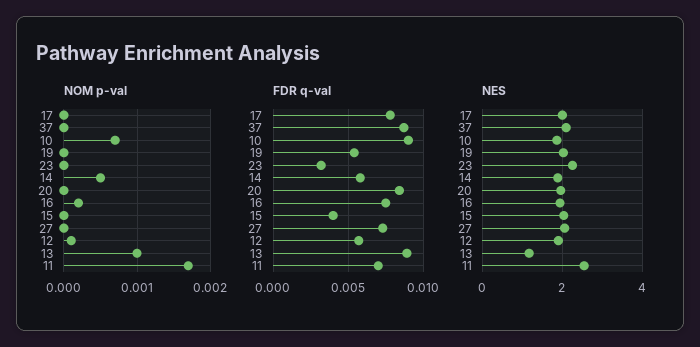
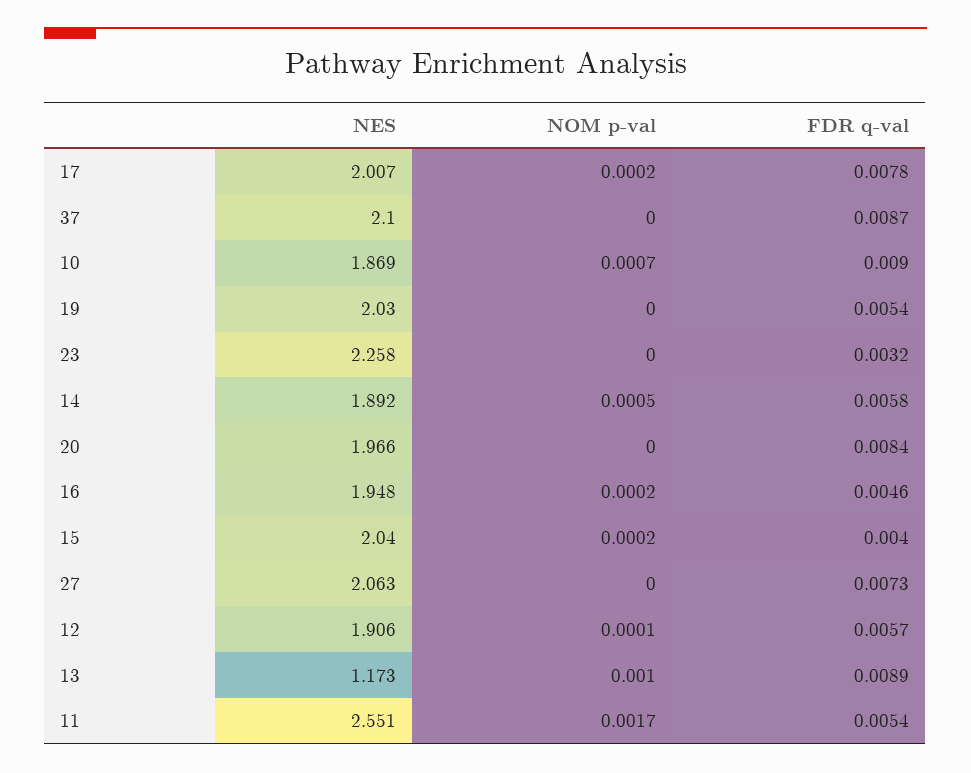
NOM p-val, 17: 0 -> 0.0002
NOM p-val, 15: 0 -> 0.0002
FDR q-val, 16: 0.0075 -> 0.0046
FDR q-val, 11: 0.007 -> 0.0054

